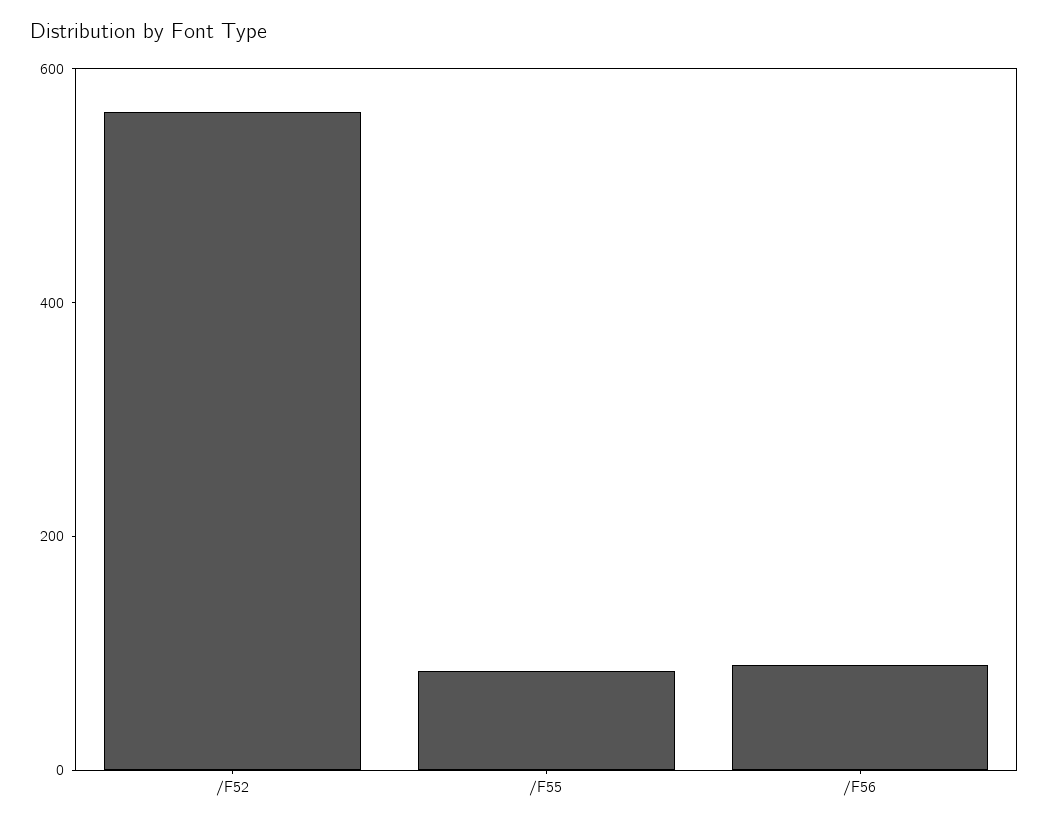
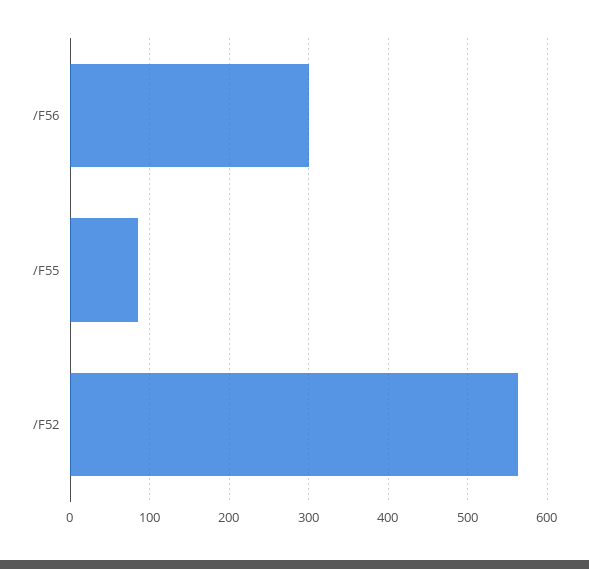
/F56: 100 -> 300

